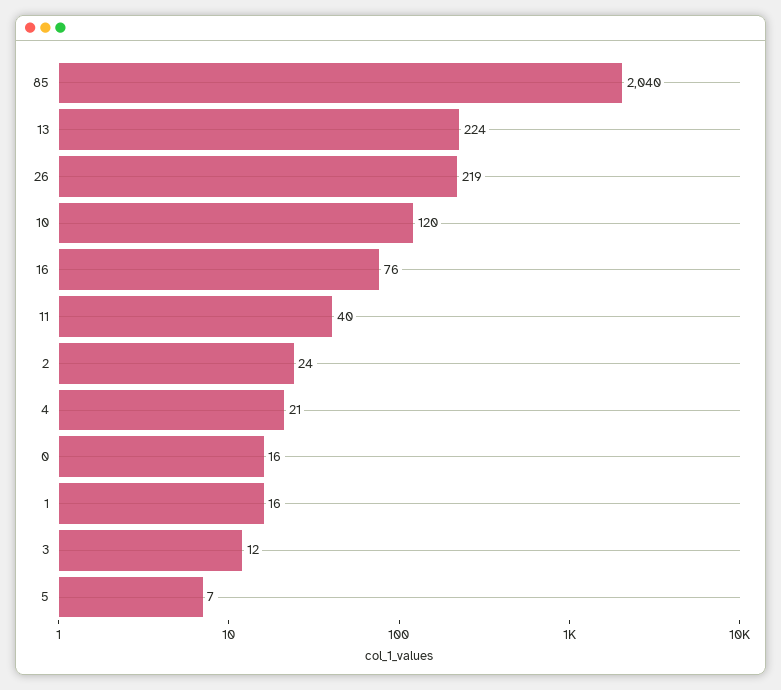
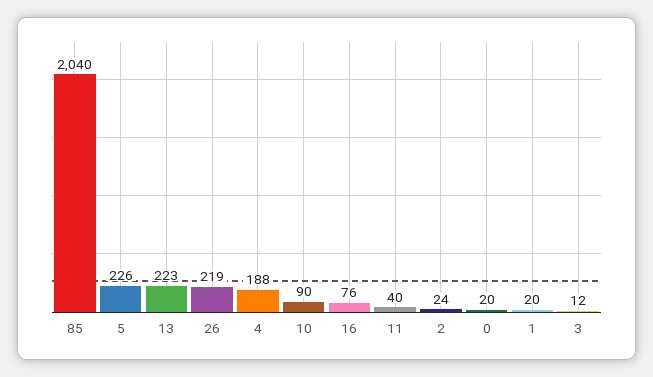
13: 224 -> 223
10: 120 -> 90
4: 21 -> 188
0: 16 -> 20
1: 16 -> 20
5: 7 -> 226

